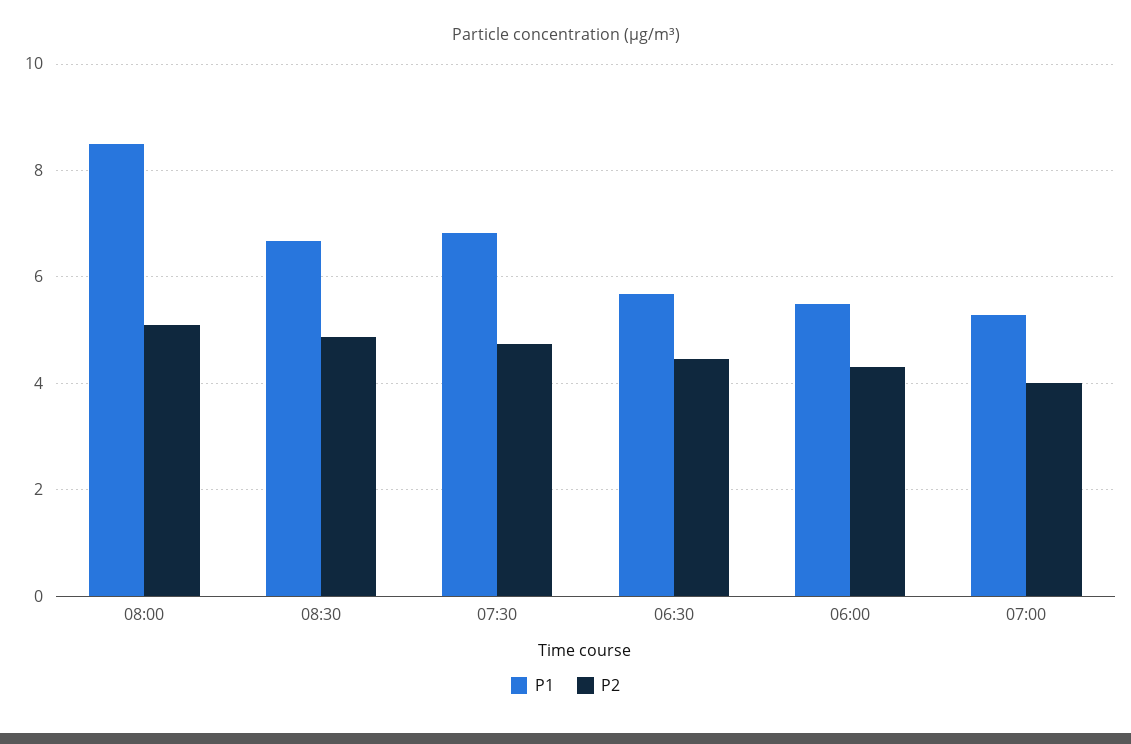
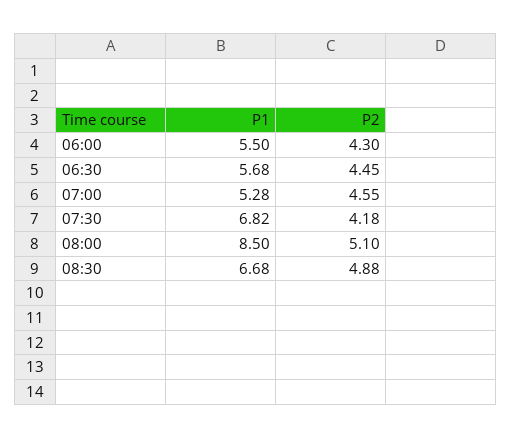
P2, 07:30: 4.8 -> 4.18
P2, 07:00: 4 -> 4.55

